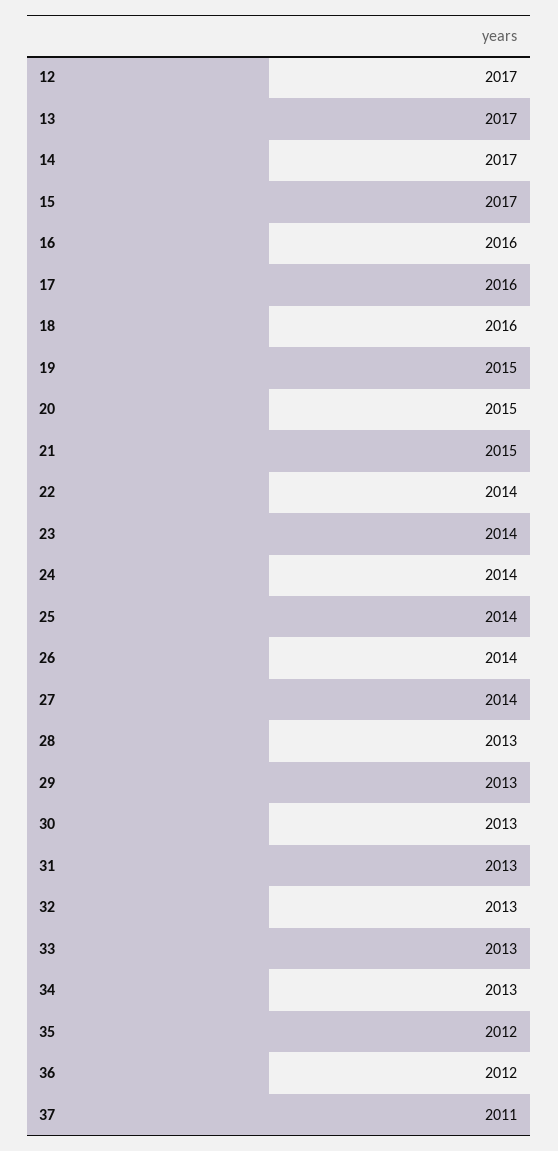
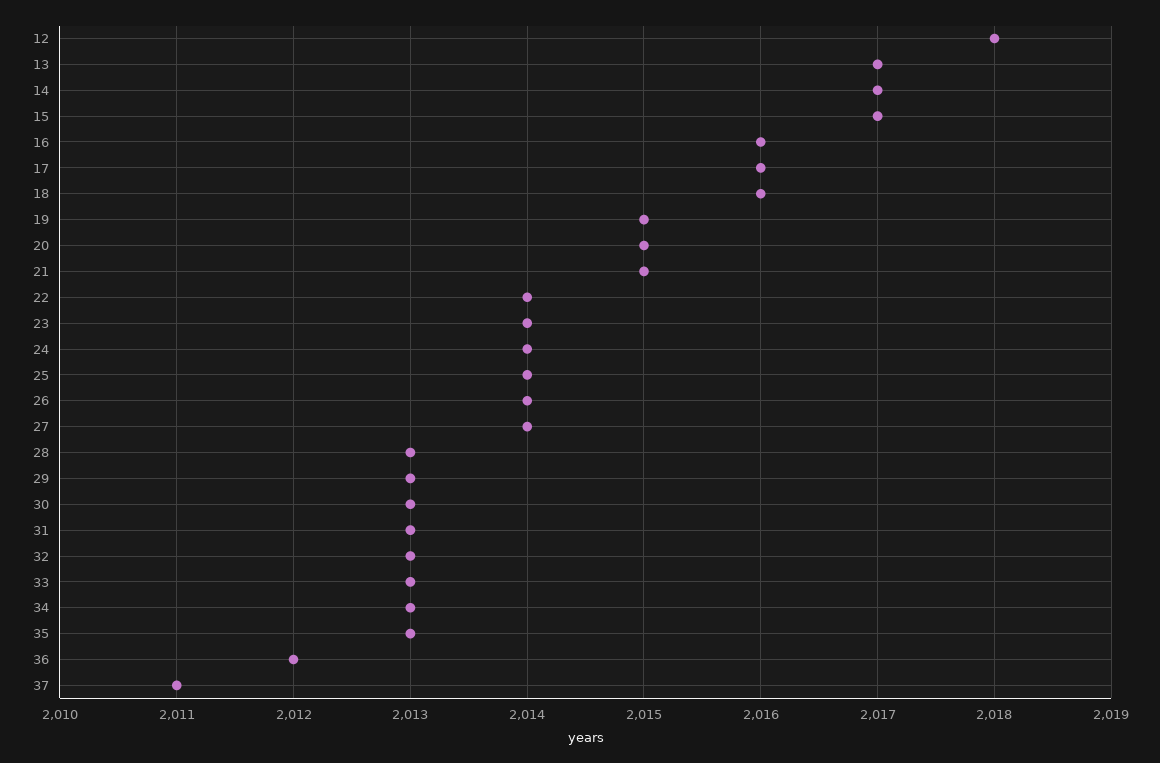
12: 2017 -> 2018
35: 2012 -> 2013

